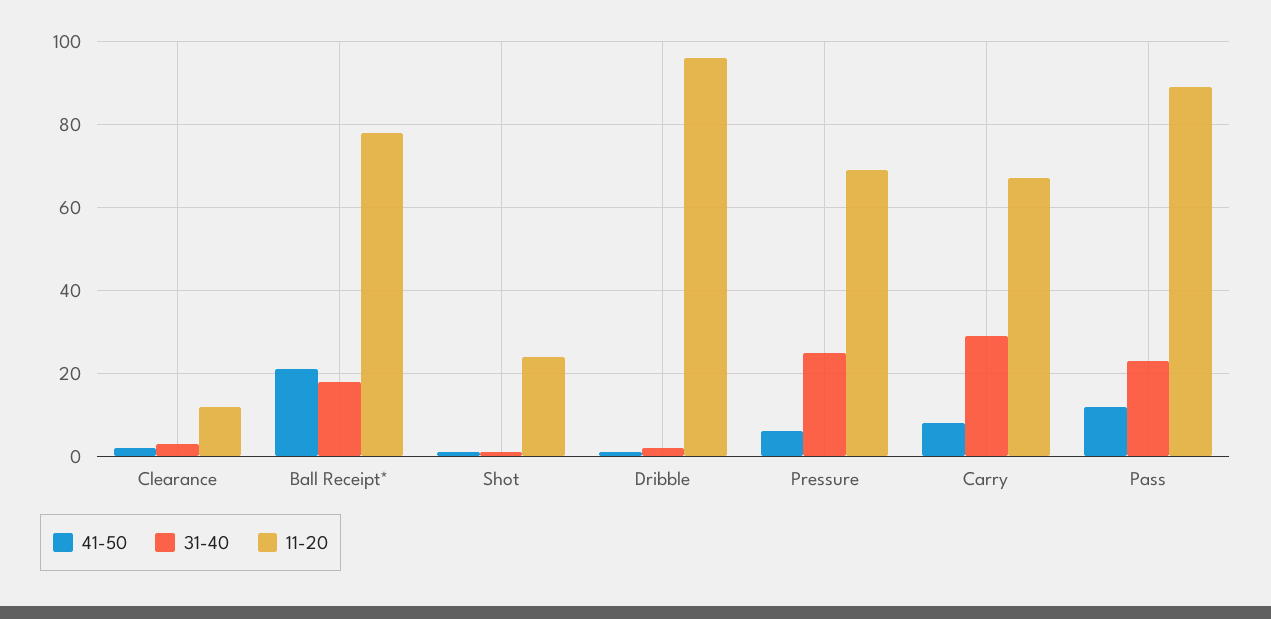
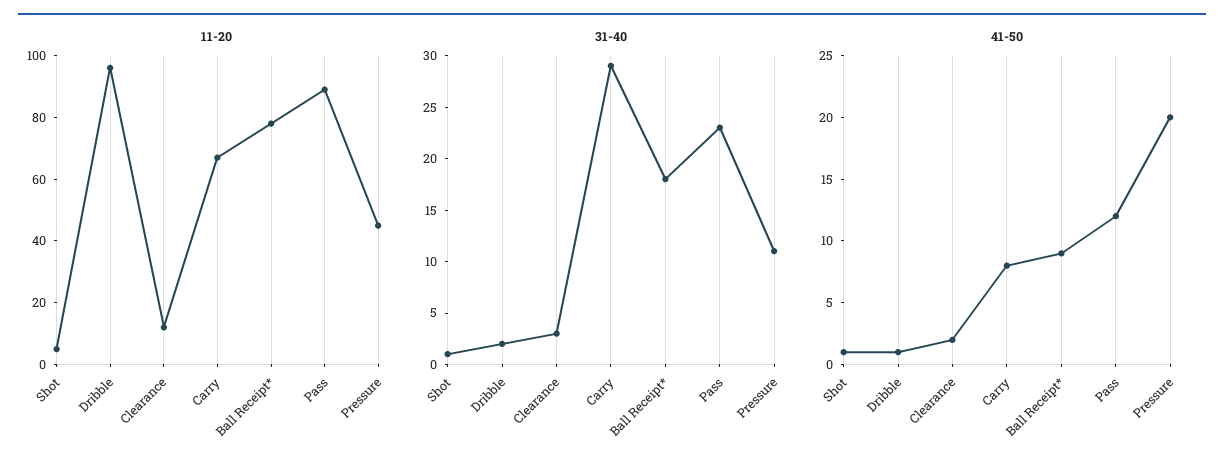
41-50, Ball Receipt*: 20 -> 9
11-20, Shot: 25 -> 5
41-50, Pressure: 5 -> 20
31-40, Pressure: 25 -> 11
11-20, Pressure: 70 -> 45

